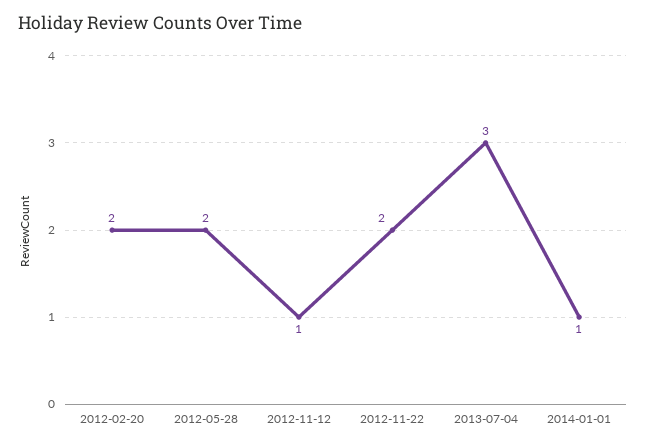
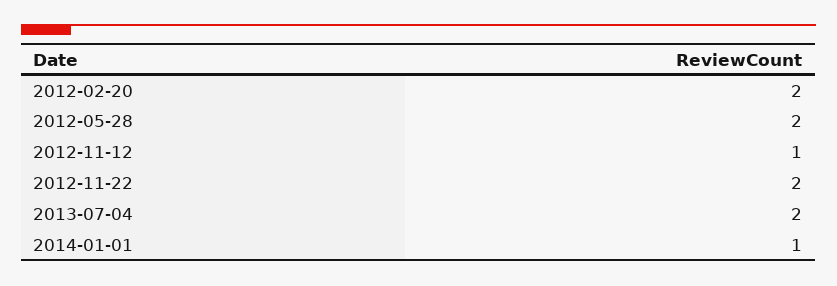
2013-07-04: 3 -> 2

